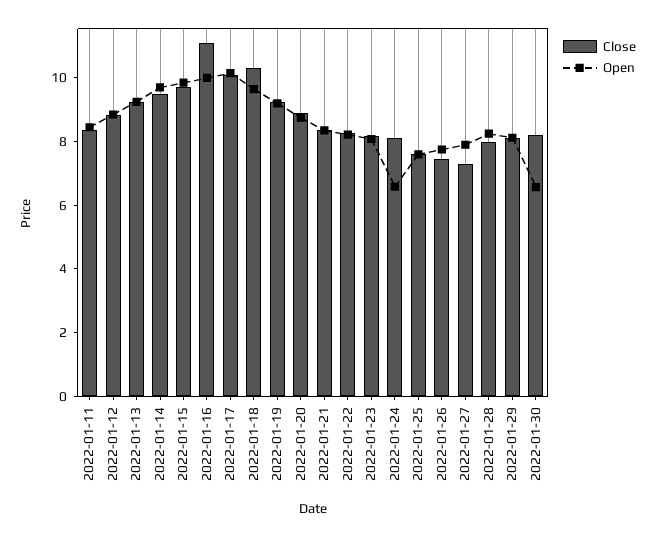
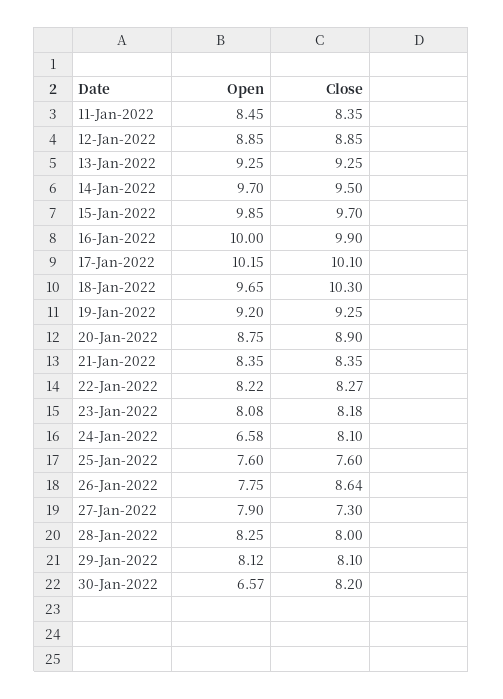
Close, 2022-01-16: 11 -> 9.9
Close, 2022-01-26: 7.5 -> 8.64

